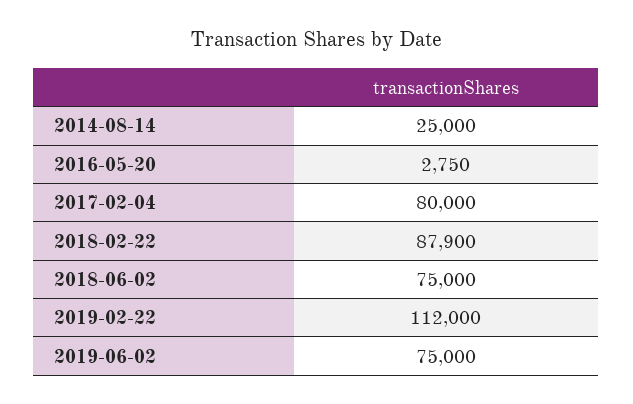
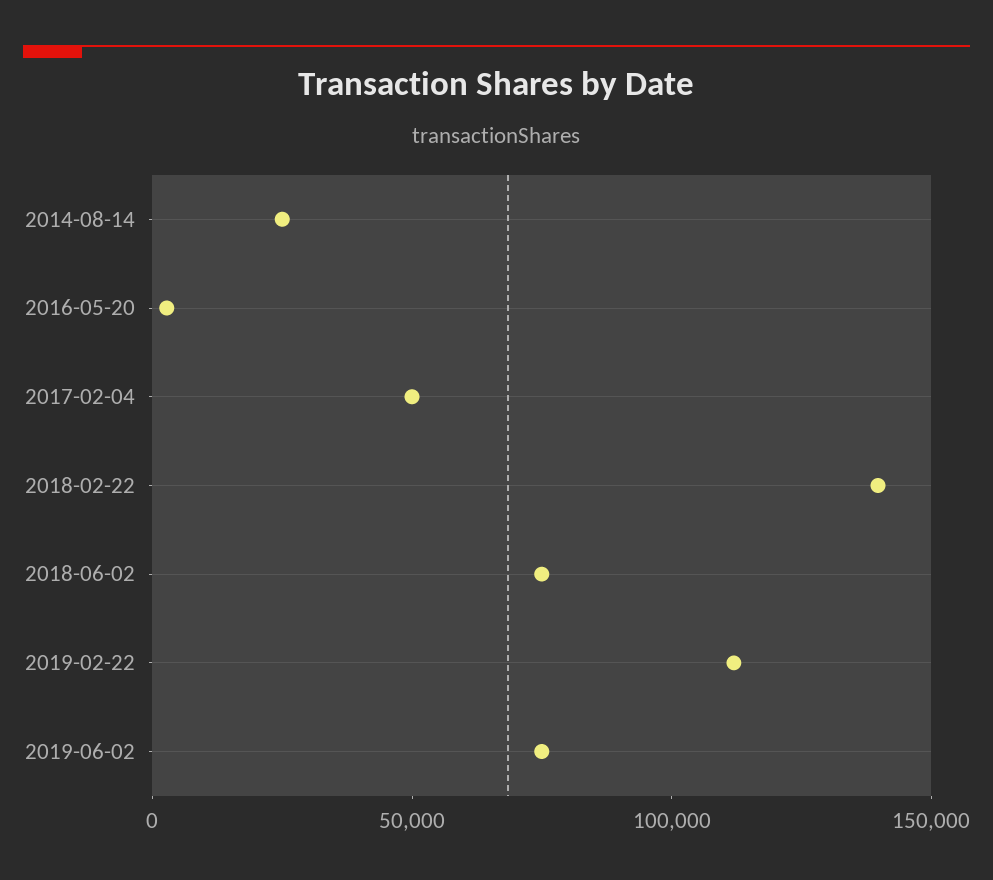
2017-02-04: 80000 -> 50000
2018-02-22: 87900 -> 140000

